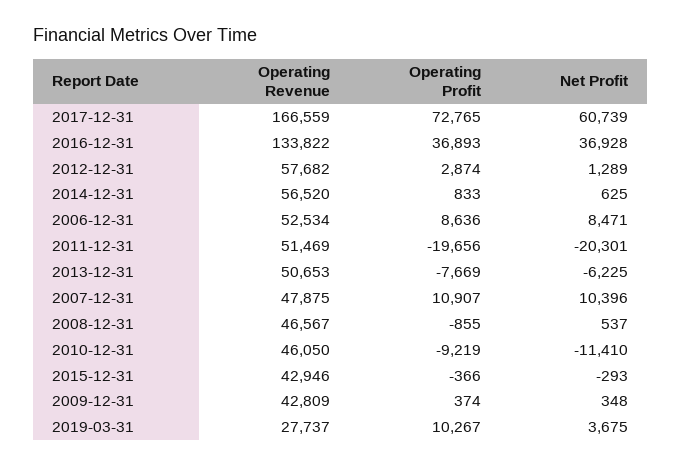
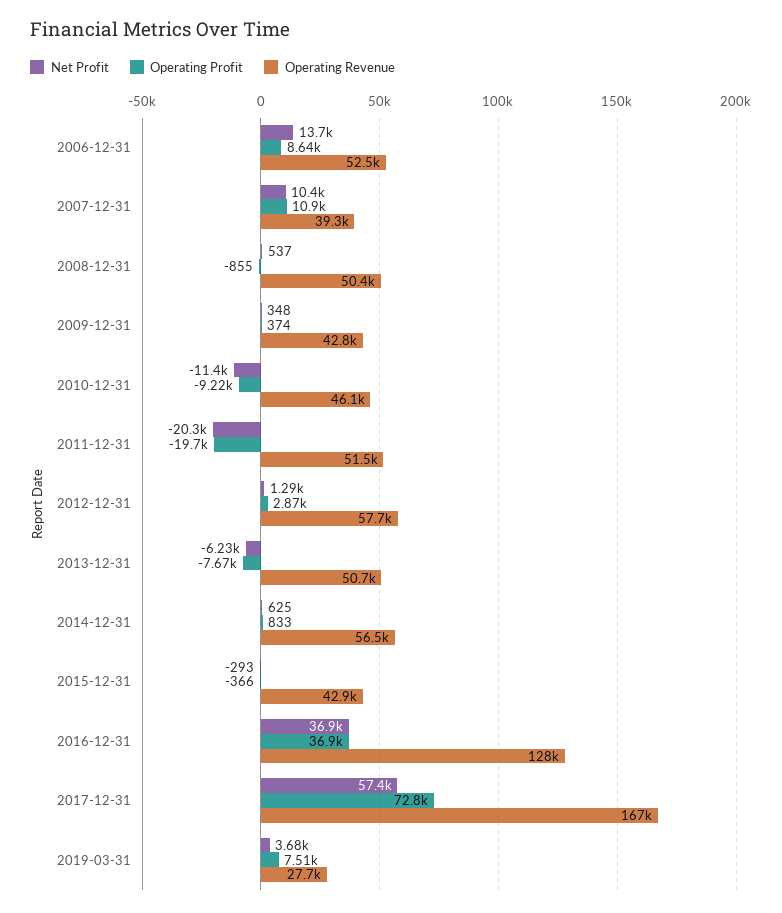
Net Profit, 2017-12-31: 60739 -> 57400
Operating Revenue, 2016-12-31: 133822 -> 128000
Net Profit, 2006-12-31: 8471 -> 13700
Operating Revenue, 2007-12-31: 47875 -> 39300
Operating Revenue, 2008-12-31: 46567 -> 50400
Operating Profit, 2019-03-31: 10267 -> 7510

